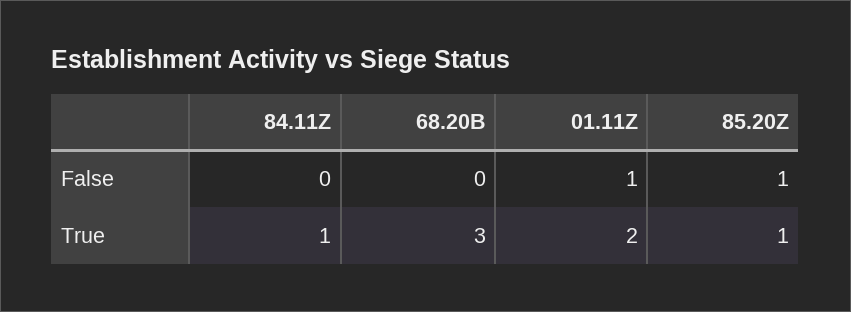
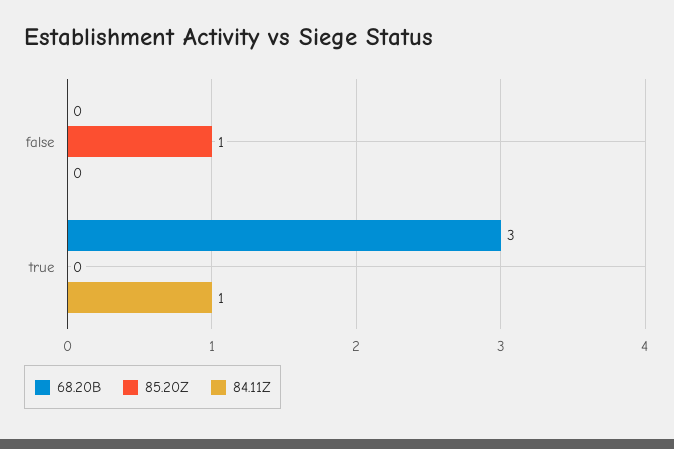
01.11Z, False: 1 -> none
01.11Z, True: 2 -> none
85.20Z, True: 1 -> 0

